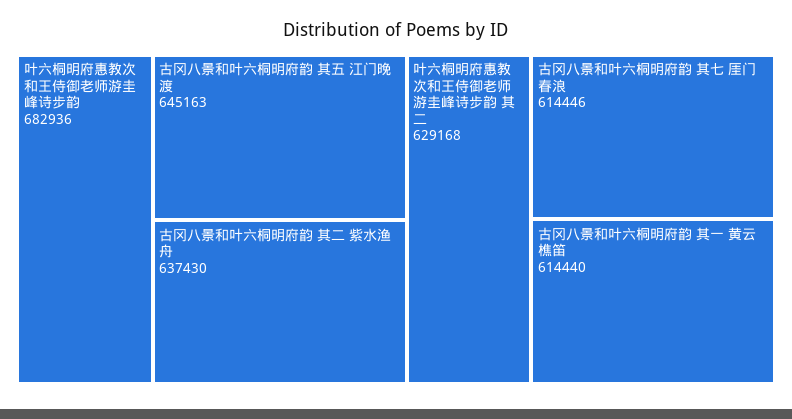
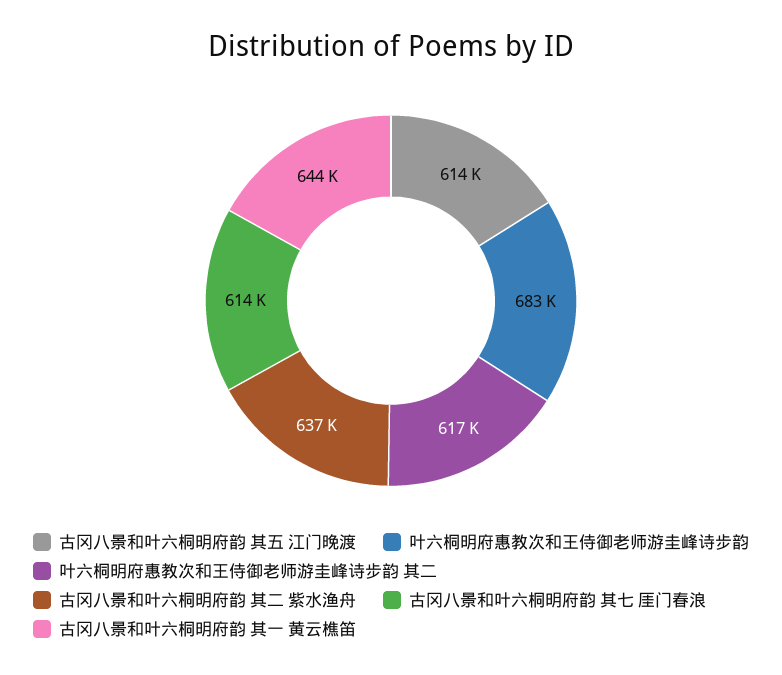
古冈八景和叶六桐明府韵 其五 江门晚渡: 645163 -> 614000
叶六桐明府惠教次和王侍御老师游圭峰诗步韵 其二: 629168 -> 617000
古冈八景和叶六桐明府韵 其一 黄云樵笛: 614440 -> 644000

